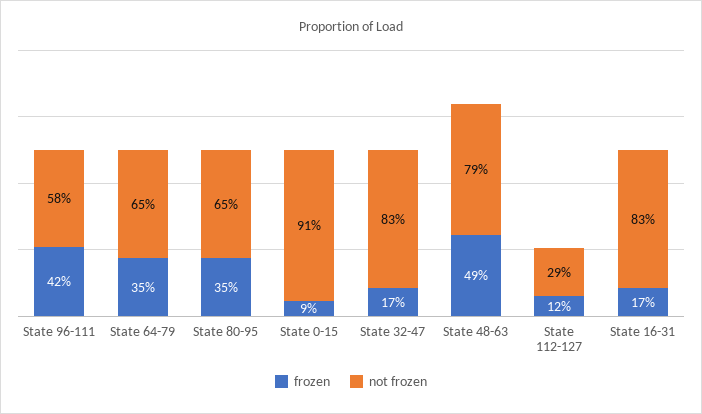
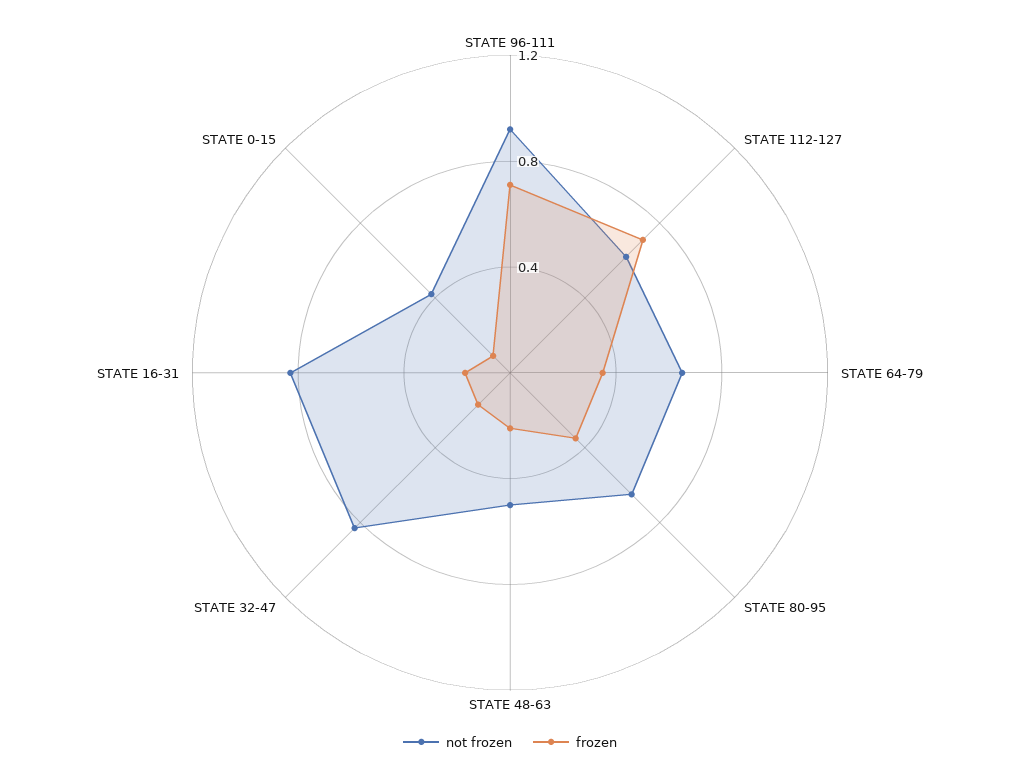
frozen, State 96-111: 0.42 -> 0.7
not frozen, State 96-111: 0.58 -> 0.9
not frozen, State 0-15: 0.91 -> 0.4
frozen, State 48-63: 0.49 -> 0.2
not frozen, State 48-63: 0.79 -> 0.5
frozen, State 112-127: 0.12 -> 0.7
not frozen, State 112-127: 0.29 -> 0.6

